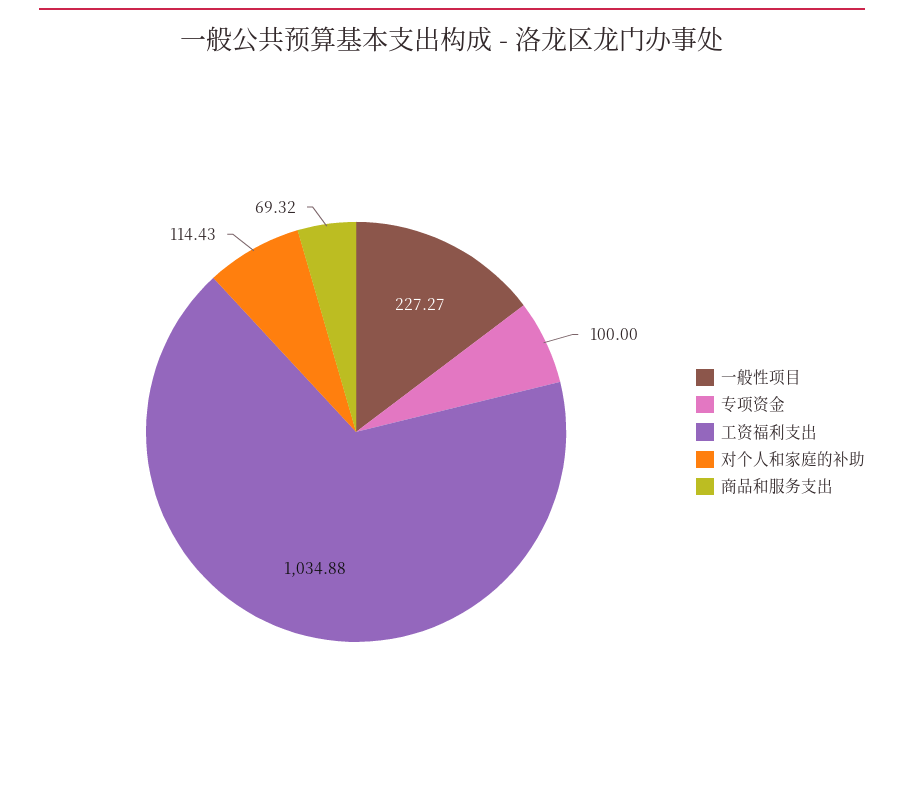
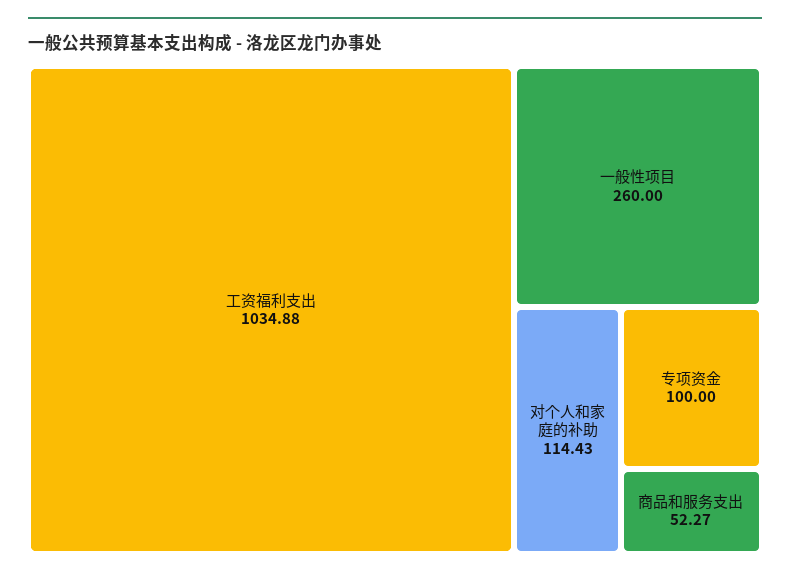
一般性项目: 227.27 -> 260
商品和服务支出: 69.32 -> 52.27

